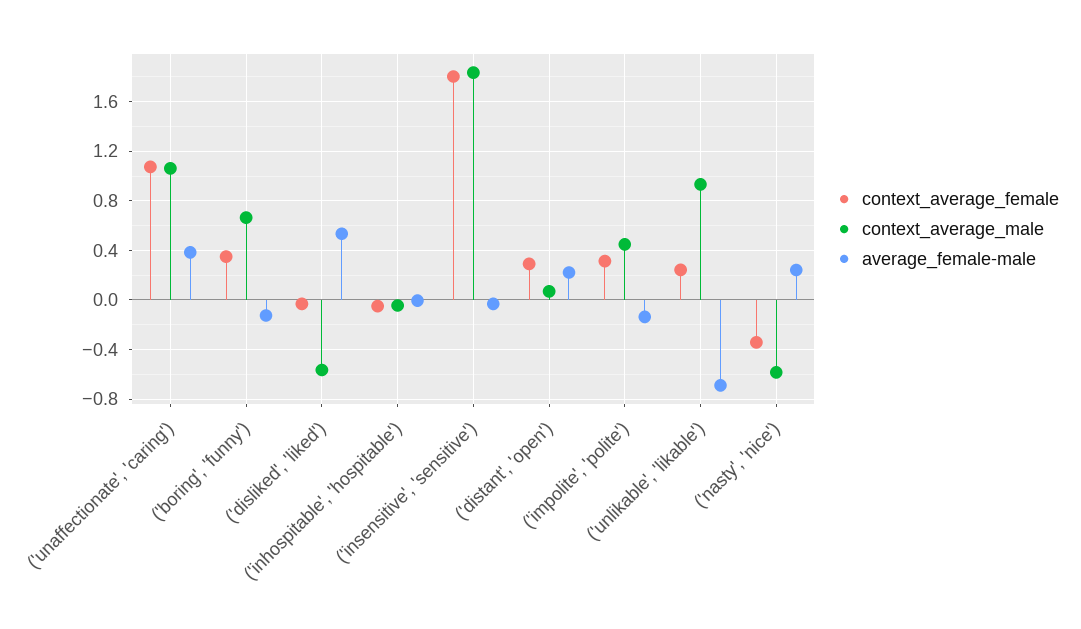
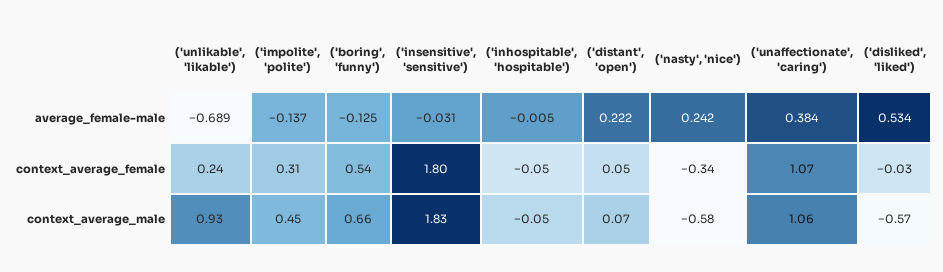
context_average_female, ('boring', 'funny'): 0.35 -> 0.54
context_average_female, ('distant', 'open'): 0.3 -> 0.05

